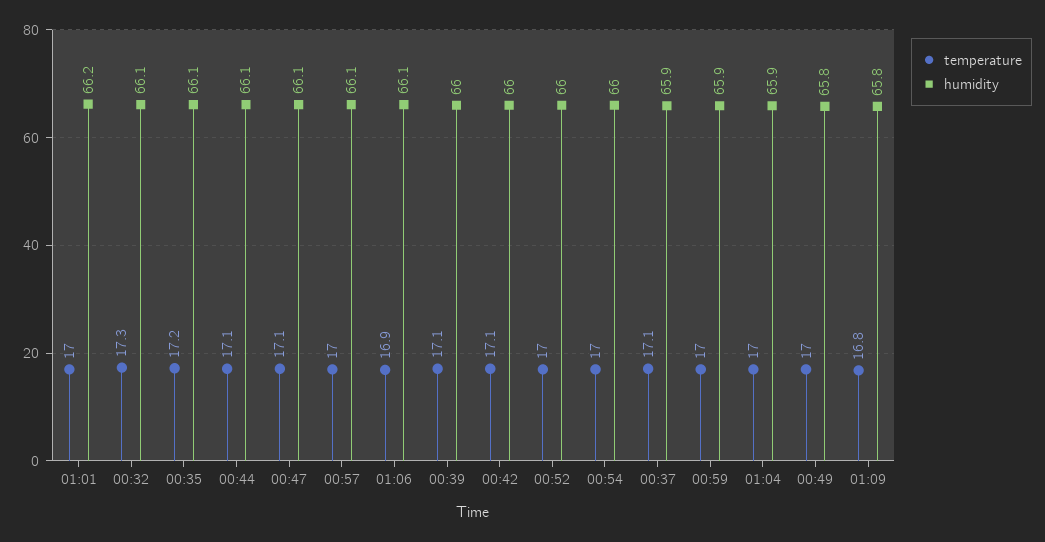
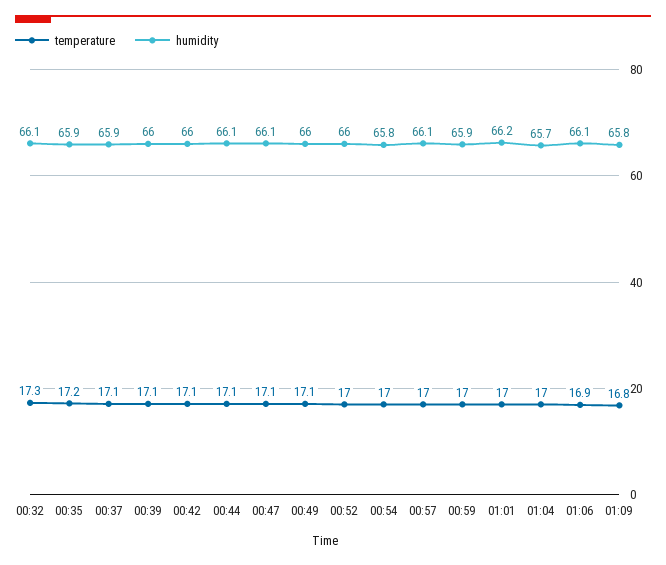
humidity, 00:35: 66.1 -> 65.9
humidity, 00:54: 66 -> 65.8
humidity, 01:04: 65.9 -> 65.7
temperature, 00:49: 17 -> 17.1
humidity, 00:49: 65.8 -> 66

